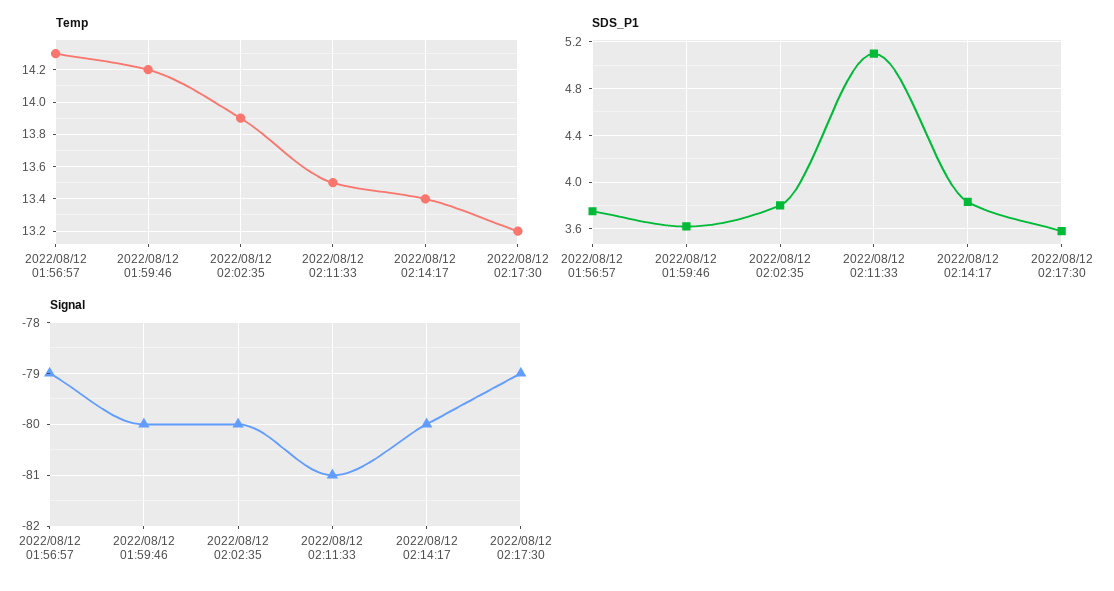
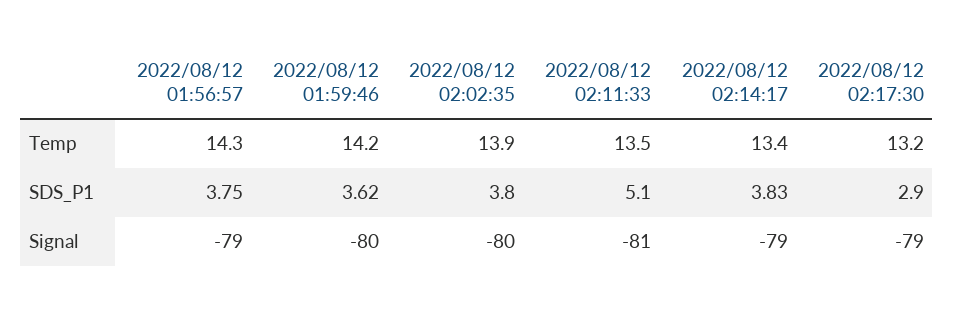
SDS_P1, 2022/08/12 02:17:30: 3.6 -> 2.9
Signal, 2022/08/12 02:14:17: -80 -> -79

